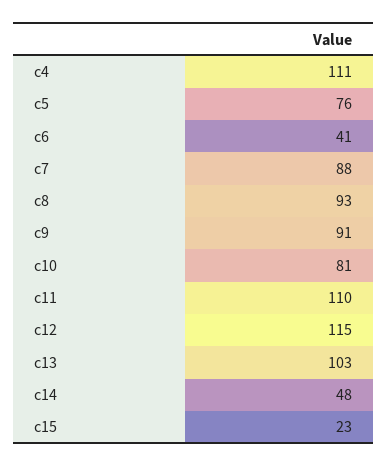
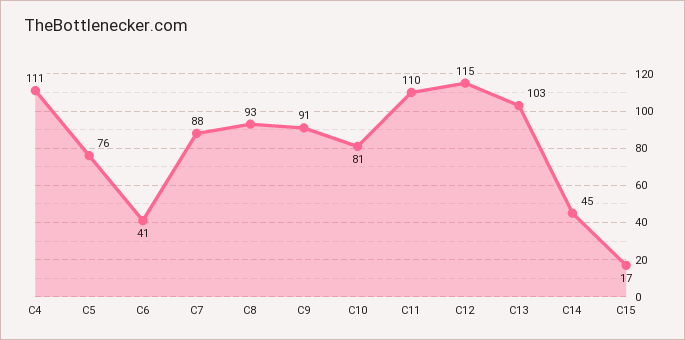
c14: 48 -> 45
c15: 23 -> 17

